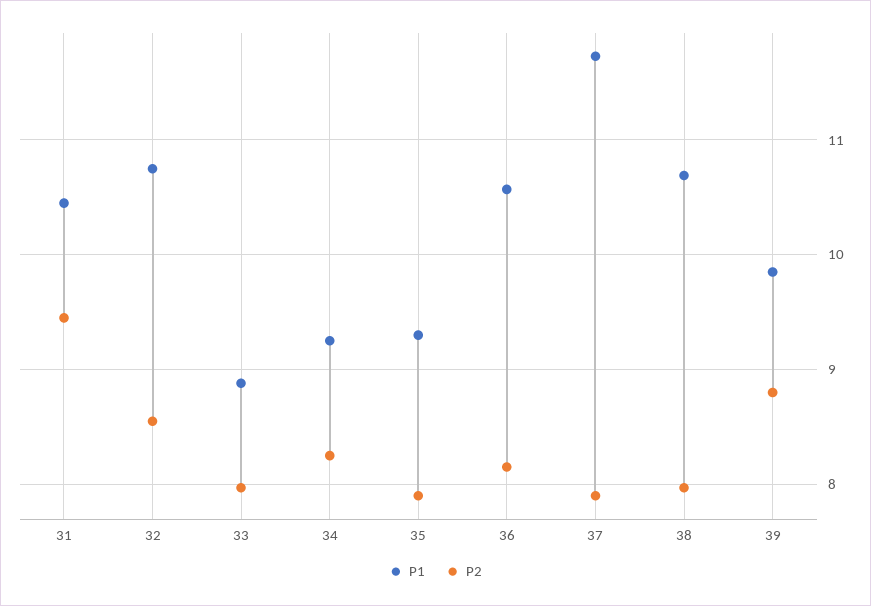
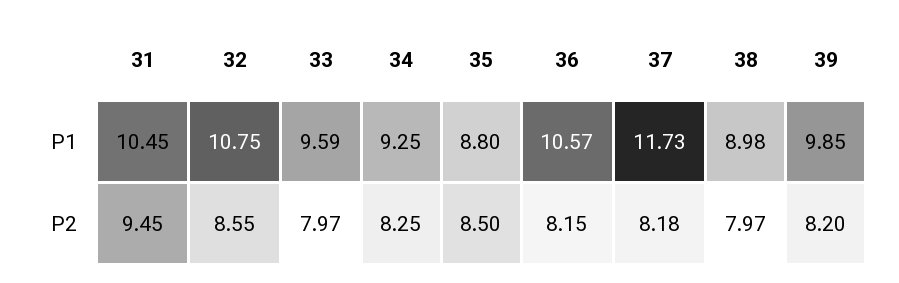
P1, 33: 8.9 -> 9.59
P1, 35: 9.3 -> 8.8
P2, 35: 7.9 -> 8.5
P2, 37: 7.9 -> 8.18
P1, 38: 10.7 -> 8.98
P2, 39: 8.8 -> 8.2

